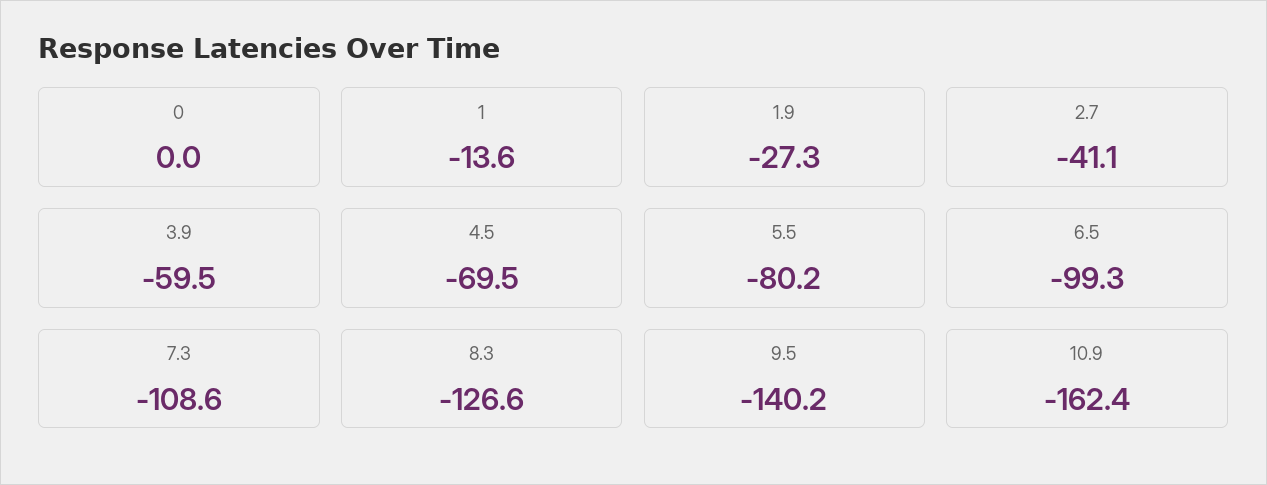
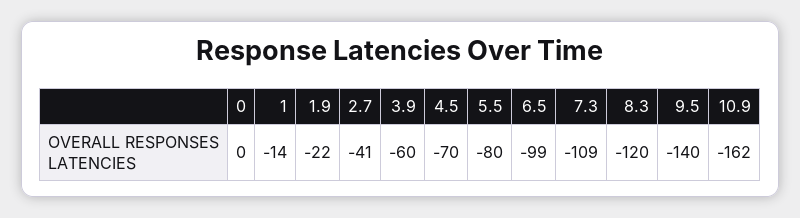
1.9: -27.3 -> -22
8.3: -126.6 -> -120

